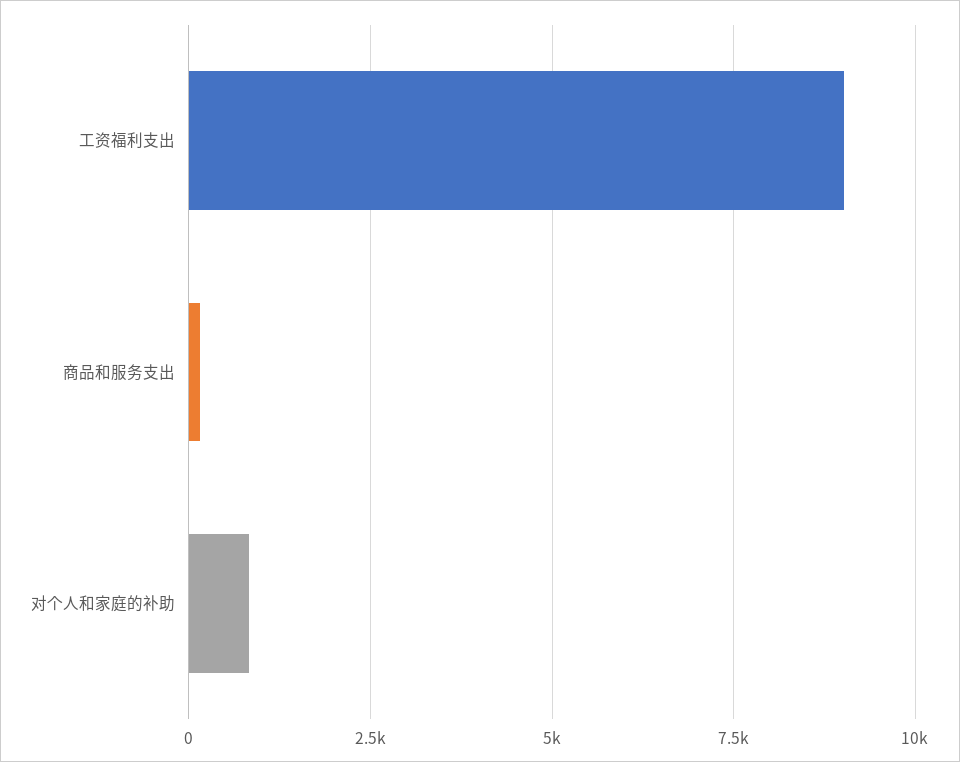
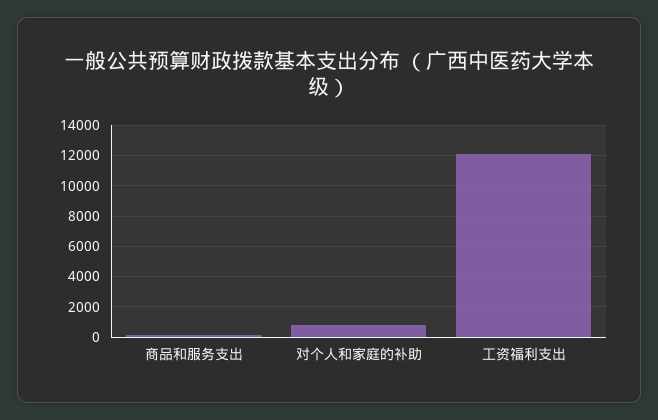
工资福利支出: 9000 -> 12000

